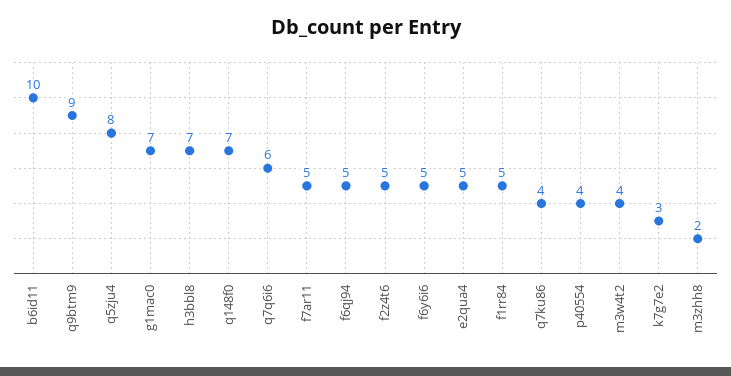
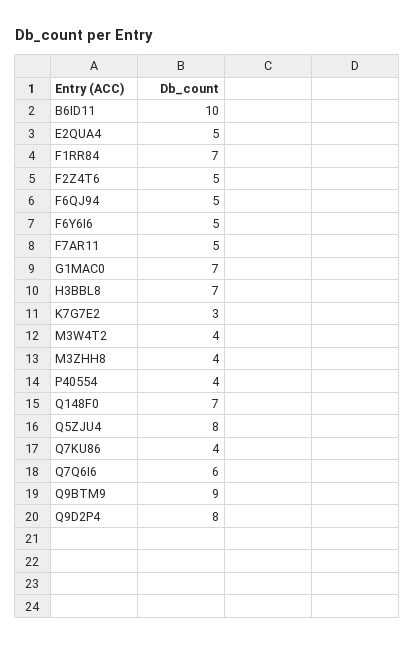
f1rr84: 5 -> 7
m3zhh8: 2 -> 4
Q9D2P4: none -> 8

